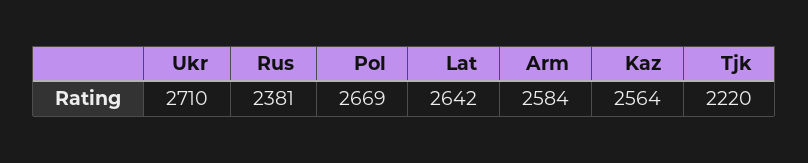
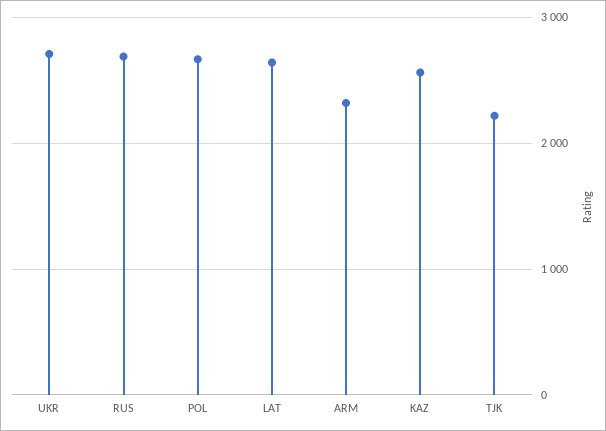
Rus: 2381 -> 2700
Arm: 2584 -> 2300

